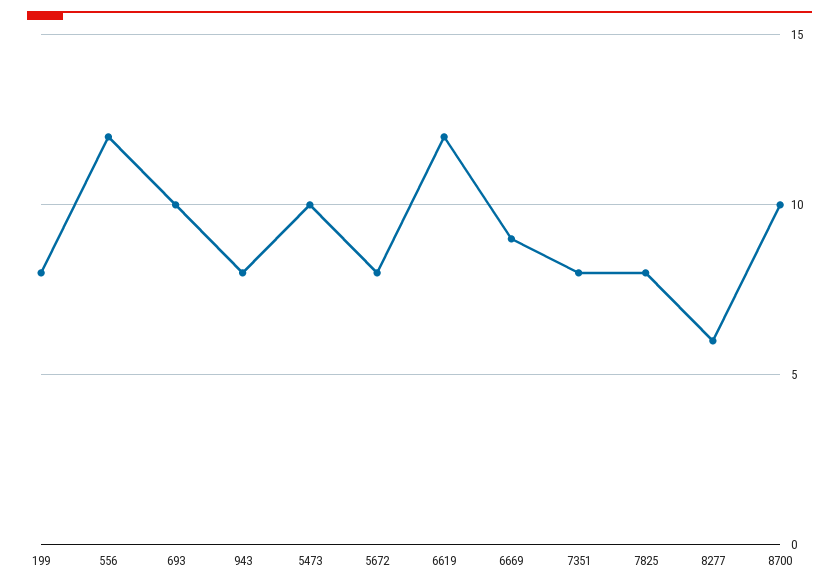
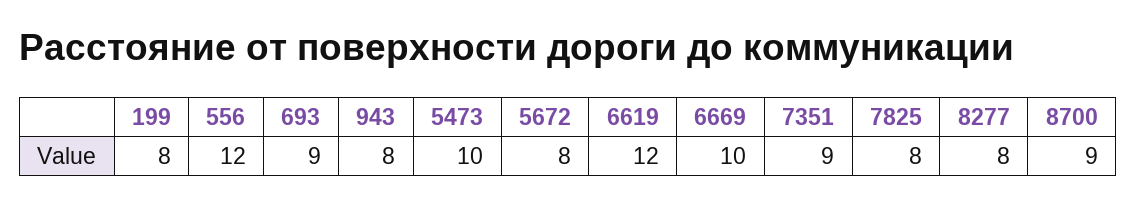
693: 10 -> 9
6669: 9 -> 10
7351: 8 -> 9
8277: 6 -> 8
8700: 10 -> 9

